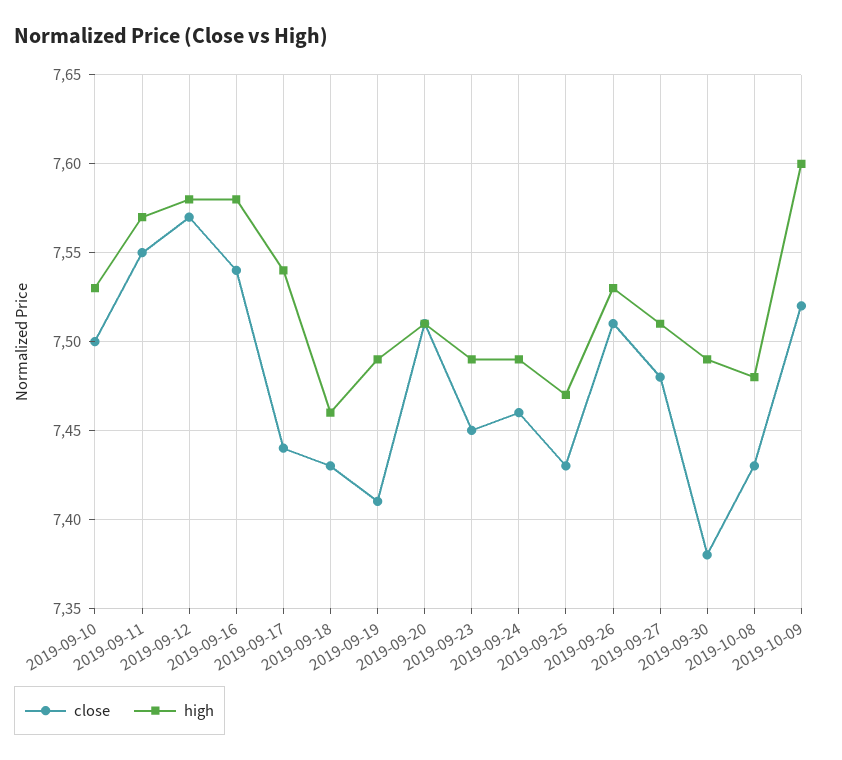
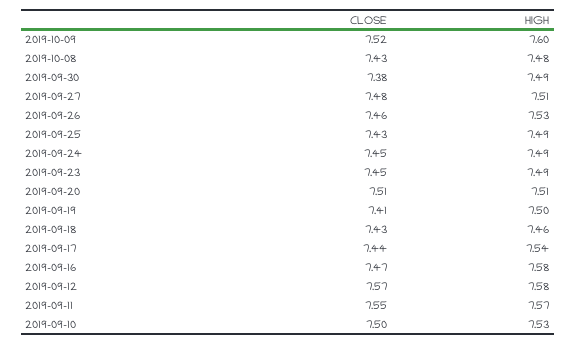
close, 2019-09-16: 7.54 -> 7.47
high, 2019-09-19: 7.49 -> 7.5
close, 2019-09-24: 7.46 -> 7.45
high, 2019-09-25: 7.47 -> 7.49
close, 2019-09-26: 7.51 -> 7.46

